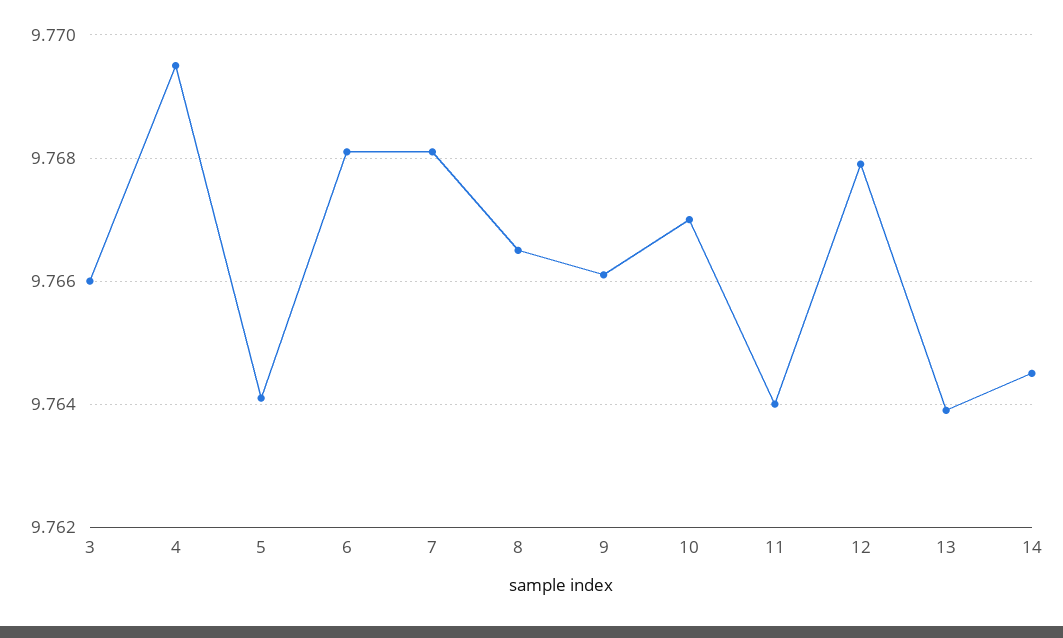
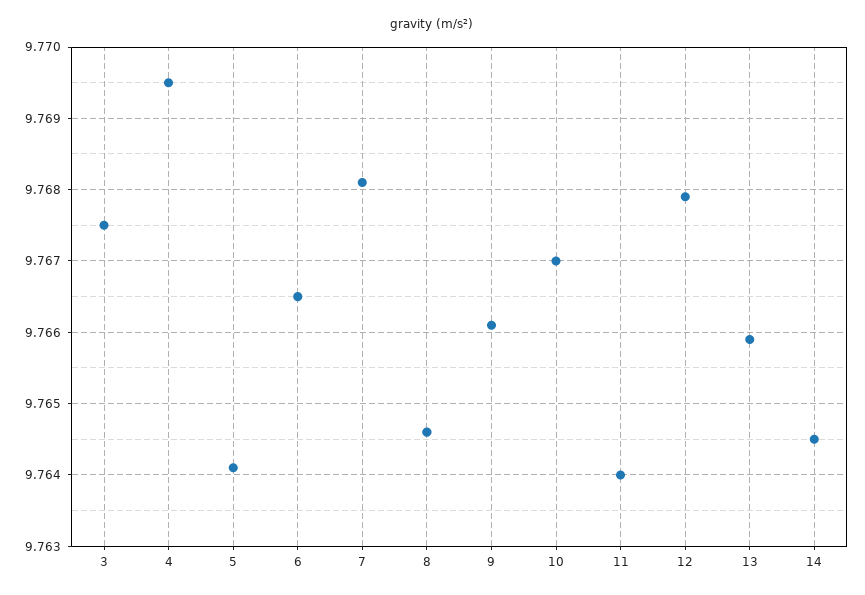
3: 9.766 -> 9.7675
6: 9.768 -> 9.7665
8: 9.7665 -> 9.7646
13: 9.764 -> 9.7659

